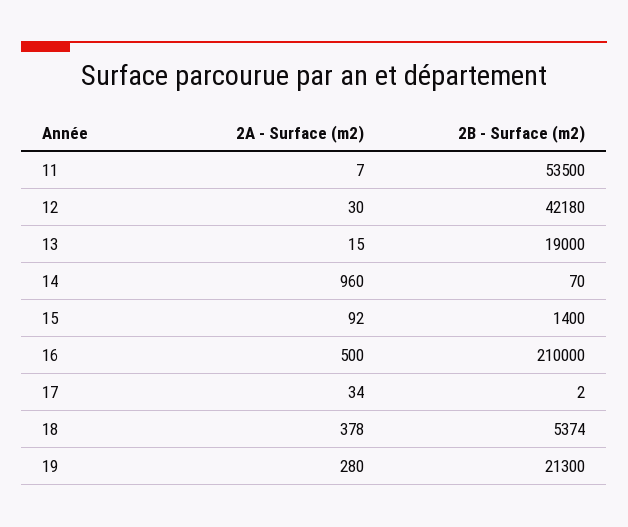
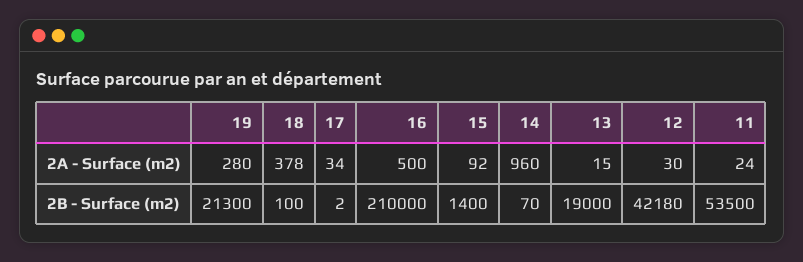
2A - Surface (m2), 11: 7 -> 24
2B - Surface (m2), 18: 5374 -> 100

